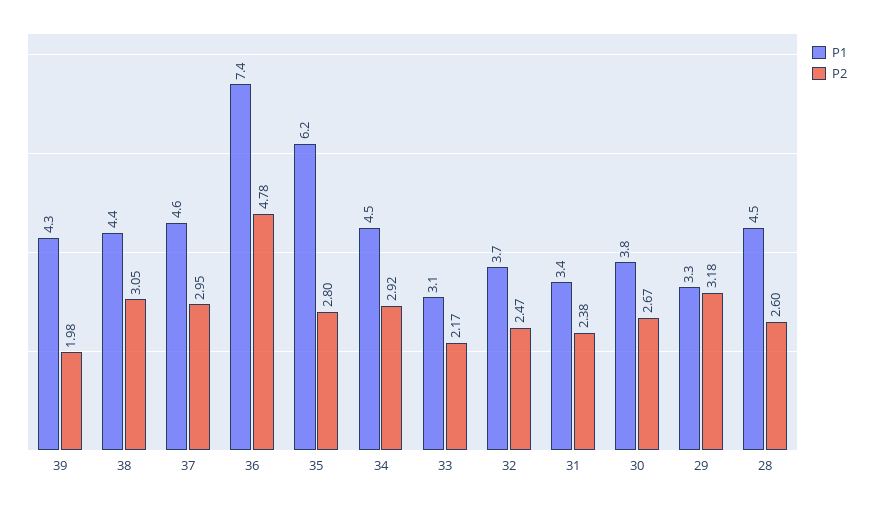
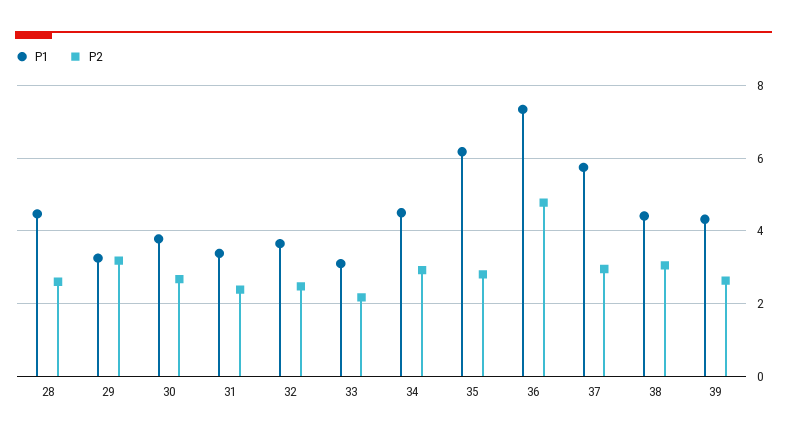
P2, 39: 1.98 -> 2.6
P1, 37: 4.6 -> 5.8

